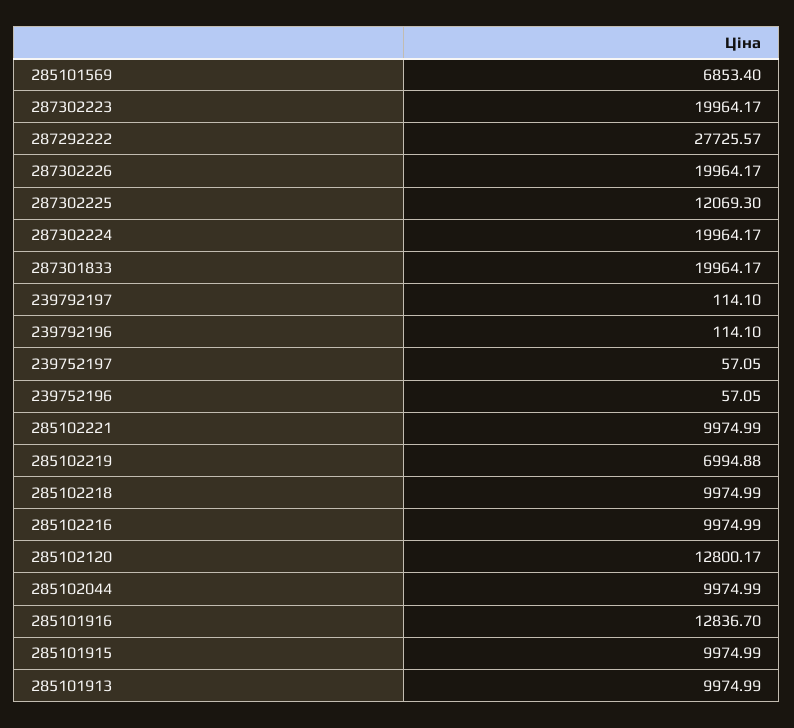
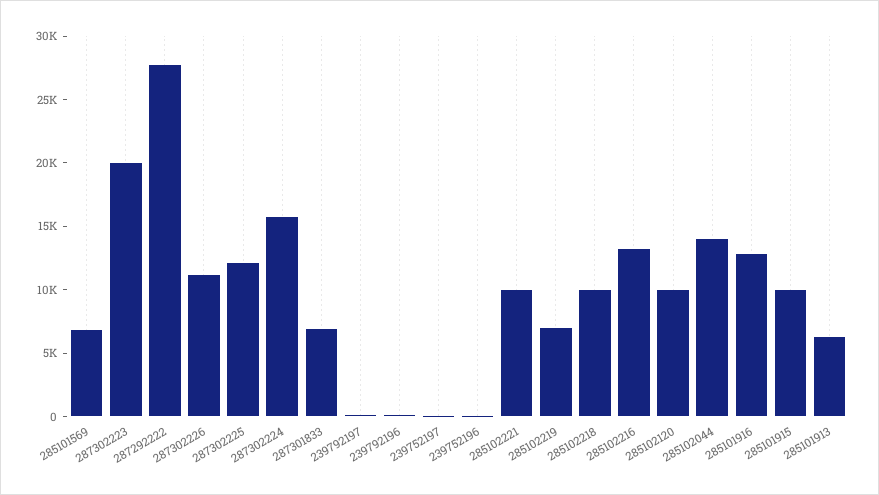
287302226: 19964.17 -> 11000
287302224: 19964.17 -> 16000
287301833: 19964.17 -> 7000
285102216: 9974.99 -> 13000
285102120: 12800.17 -> 10000
285102044: 9974.99 -> 14000
285101913: 9974.99 -> 6000

